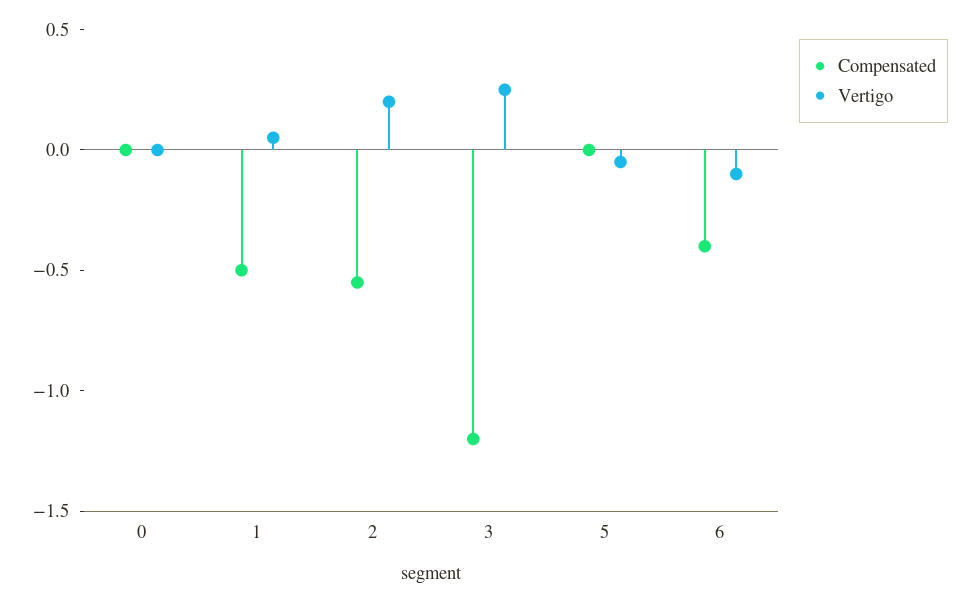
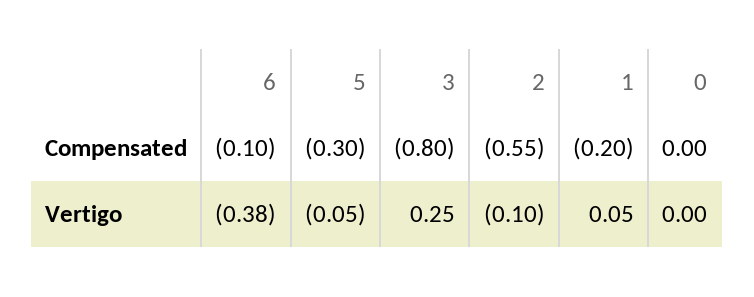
Compensated, 1: -0.5 -> -0.2
Vertigo, 2: 0.2 -> -0.1
Compensated, 3: -1.2 -> -0.8
Compensated, 5: 0 -> -0.3
Compensated, 6: -0.4 -> -0.1
Vertigo, 6: -0.1 -> -0.38

